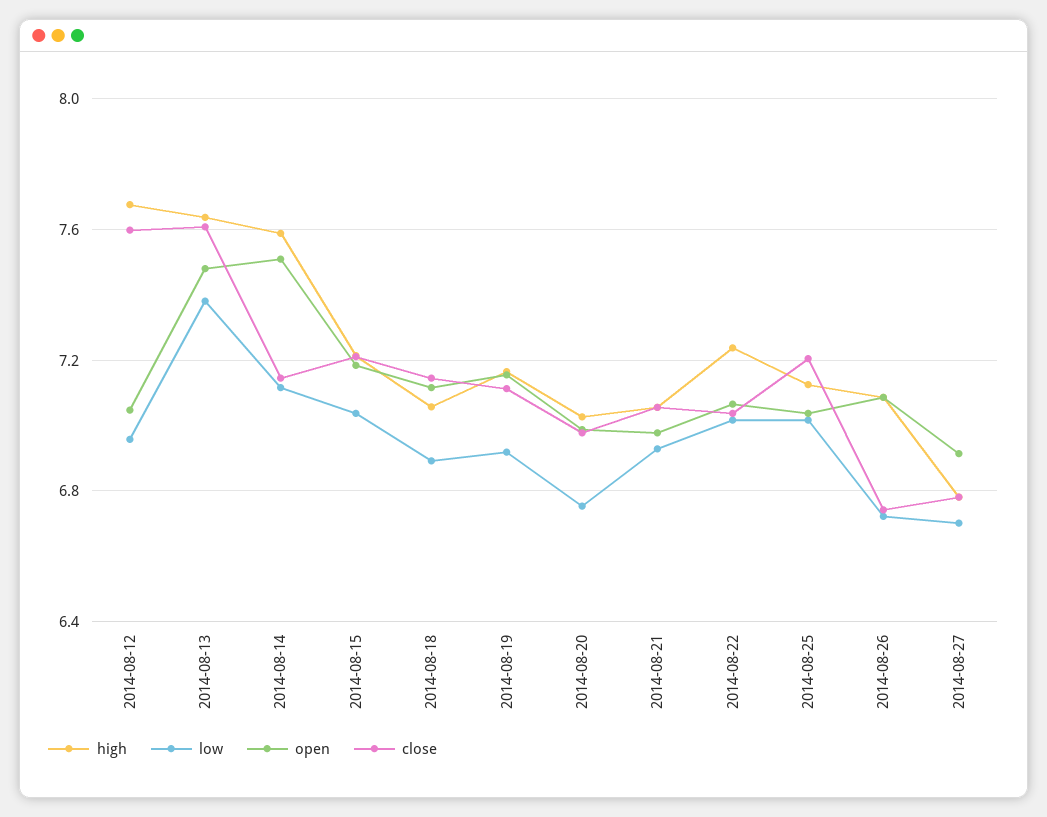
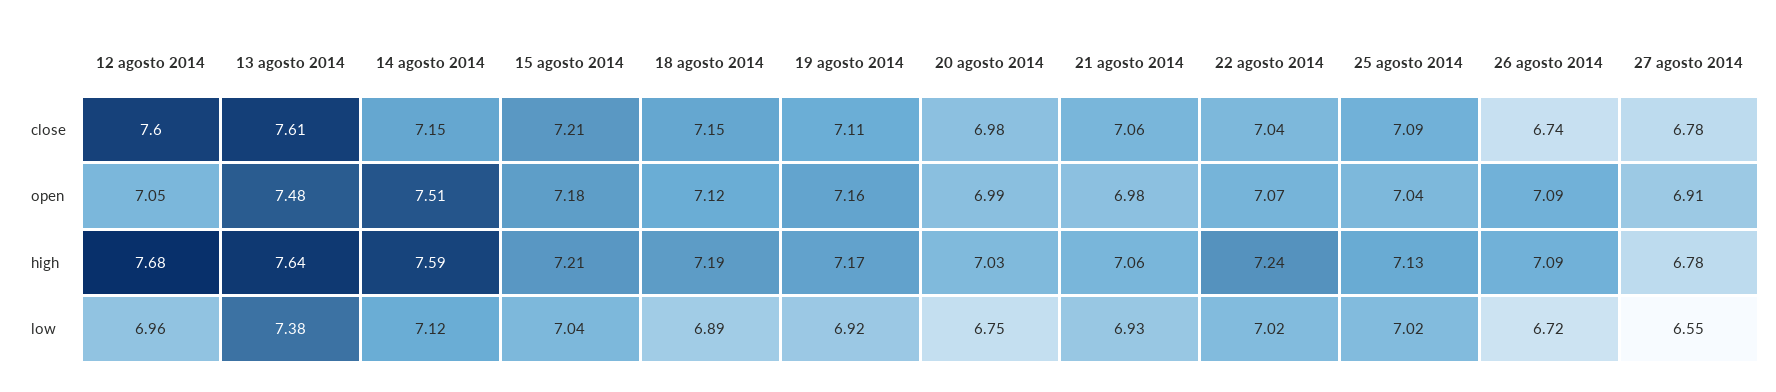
high, 2014-08-18: 7.05 -> 7.19
close, 2014-08-25: 7.2 -> 7.09
low, 2014-08-27: 6.7 -> 6.55

